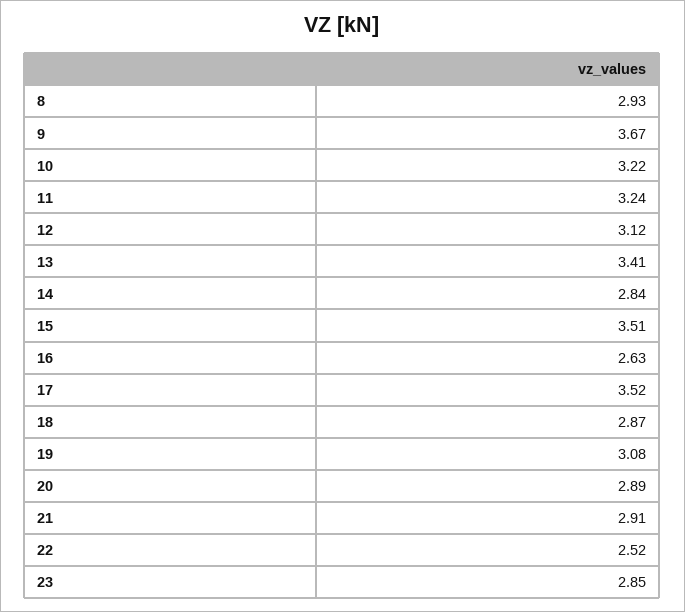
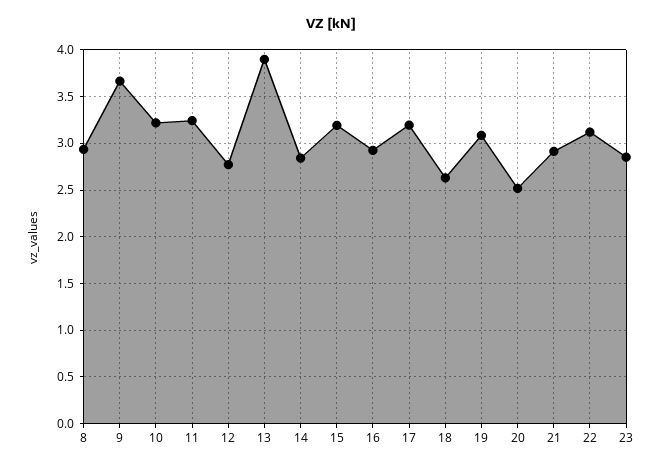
12: 3.12 -> 2.8
13: 3.41 -> 3.9
15: 3.51 -> 3.2
16: 2.63 -> 2.9
17: 3.52 -> 3.2
18: 2.87 -> 2.6
20: 2.89 -> 2.5
22: 2.52 -> 3.1

